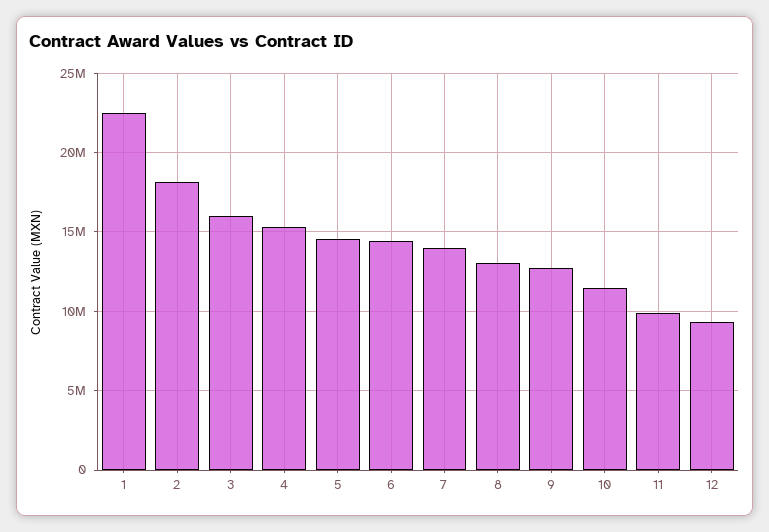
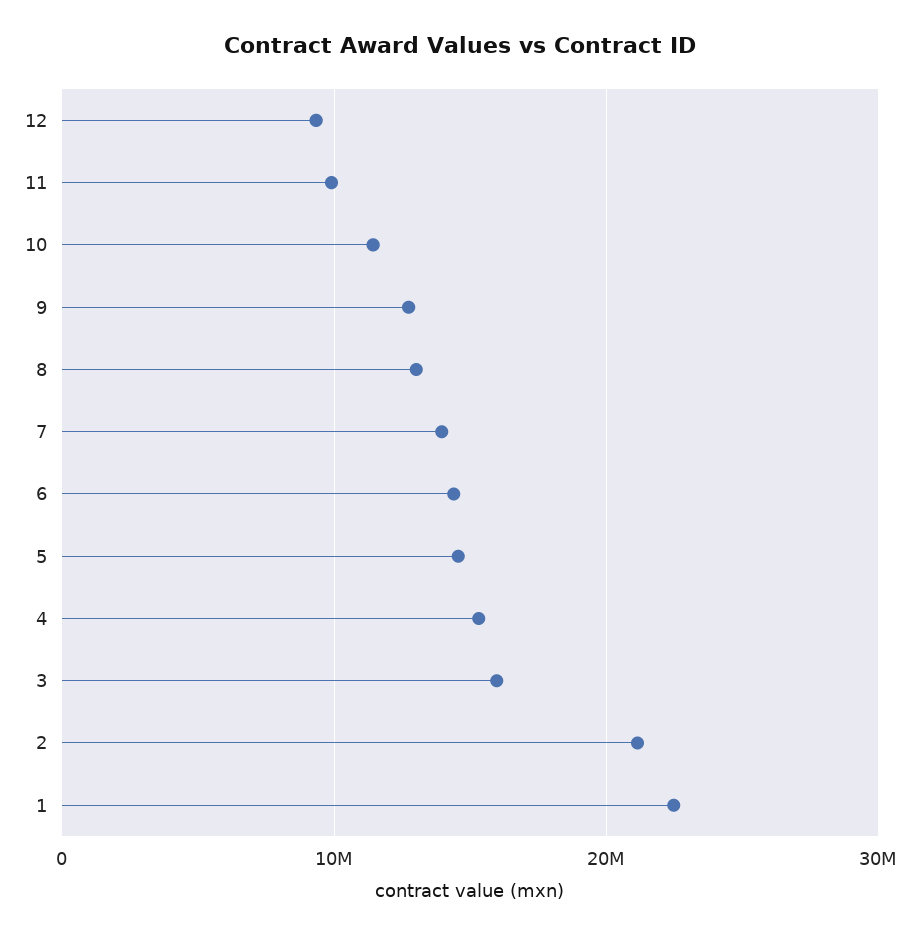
2: 18000000 -> 21000000

